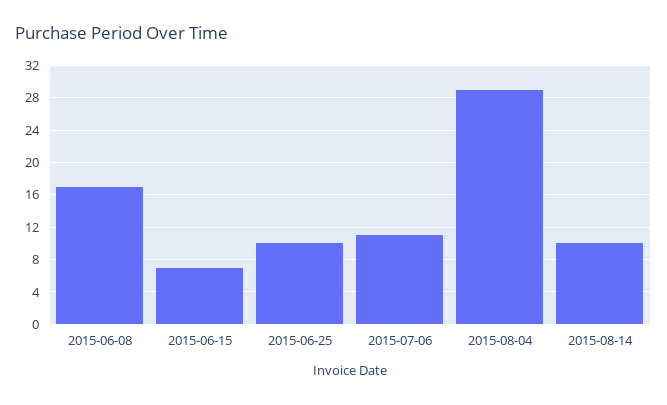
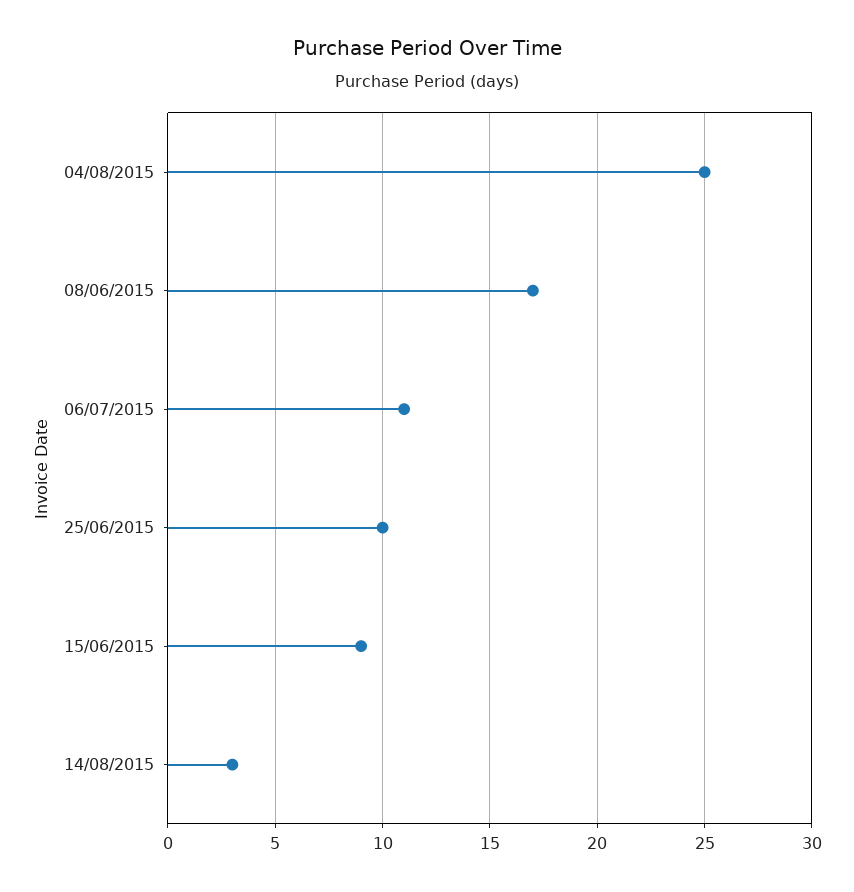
2015-06-15: 7 -> 9
2015-08-04: 29 -> 25
2015-08-14: 10 -> 3

